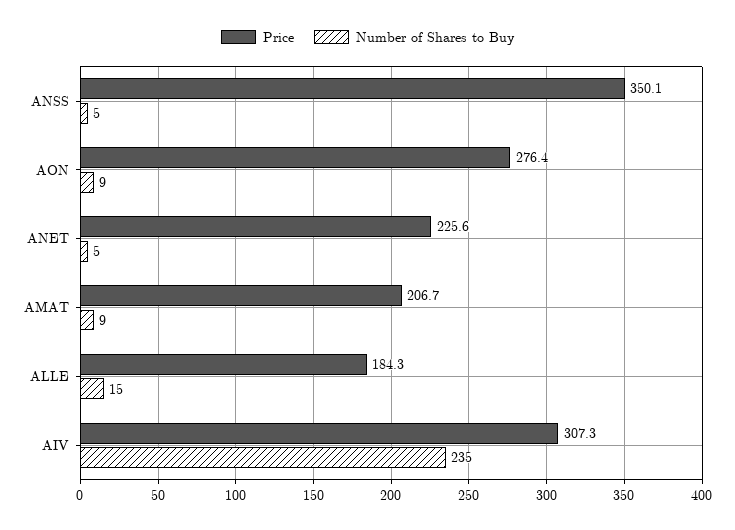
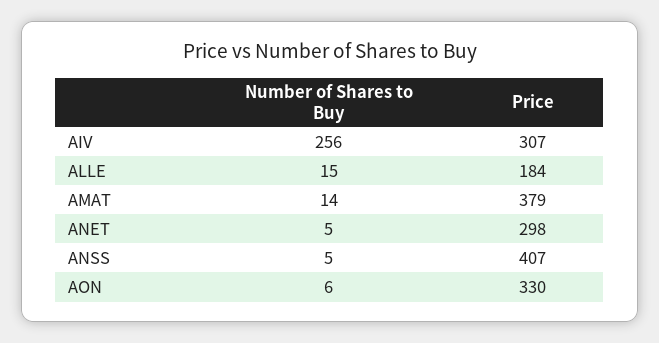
Price, ANSS: 350.1 -> 407
Price, AON: 276.4 -> 330
Number of Shares to Buy, AON: 9 -> 6
Price, ANET: 225.6 -> 298
Price, AMAT: 206.7 -> 379
Number of Shares to Buy, AMAT: 9 -> 14
Number of Shares to Buy, AIV: 235 -> 256

